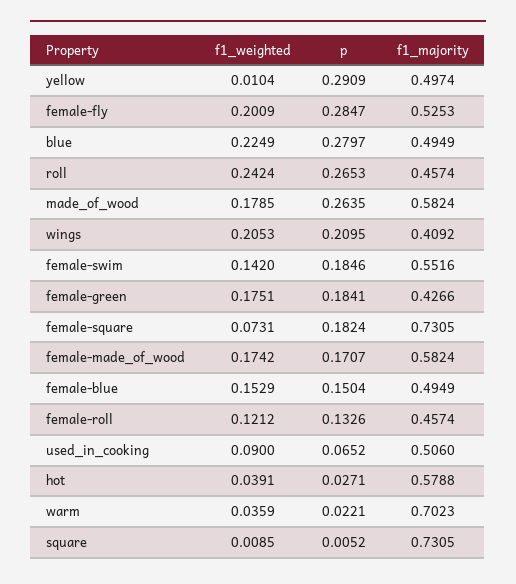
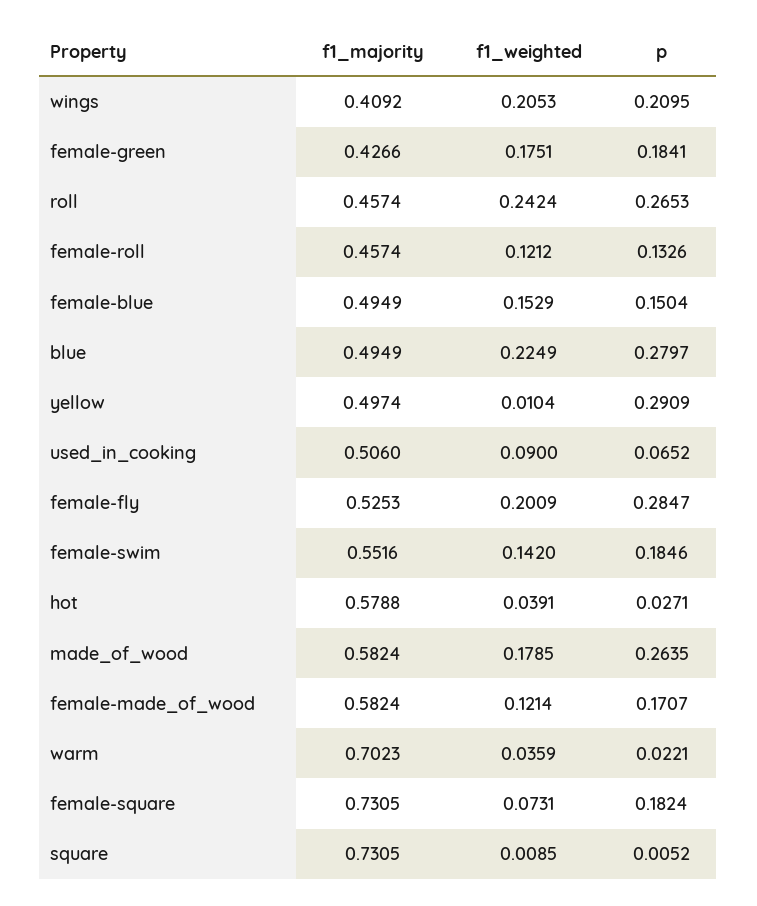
f1_weighted, female-made_of_wood: 0.1742 -> 0.1214

